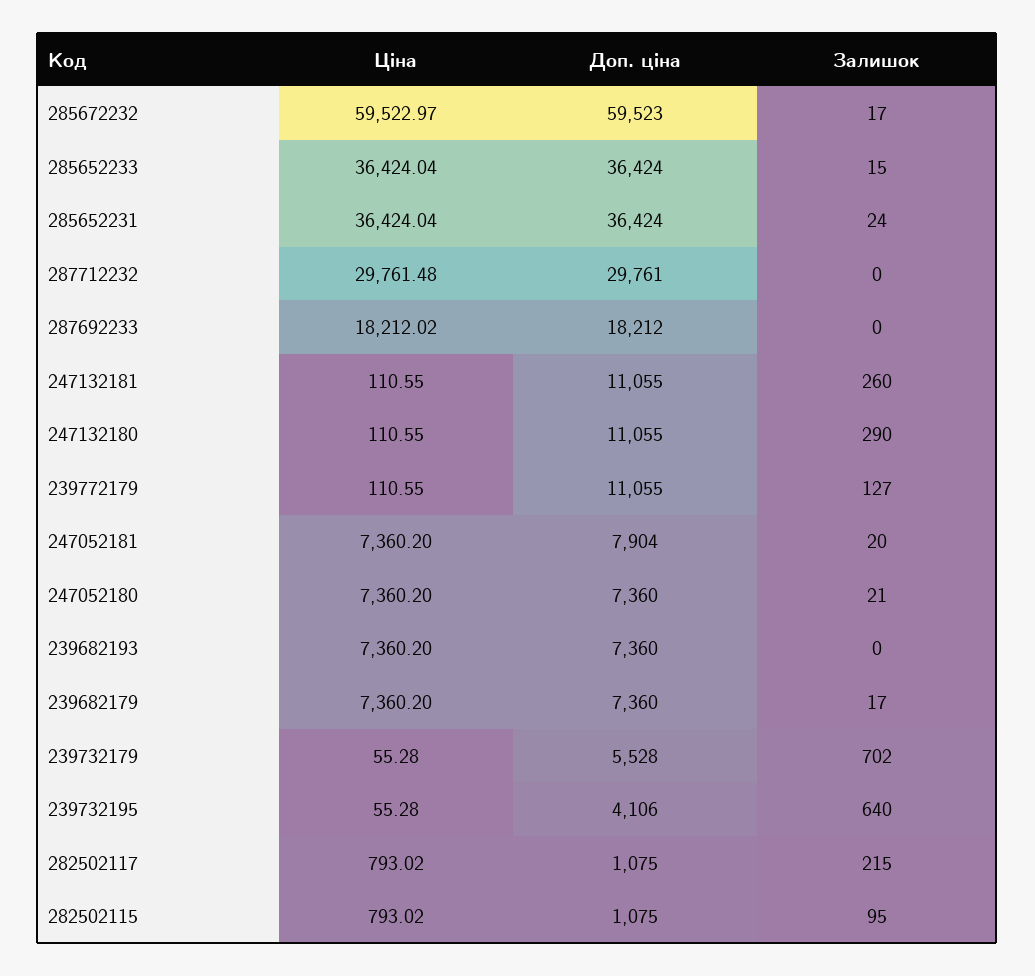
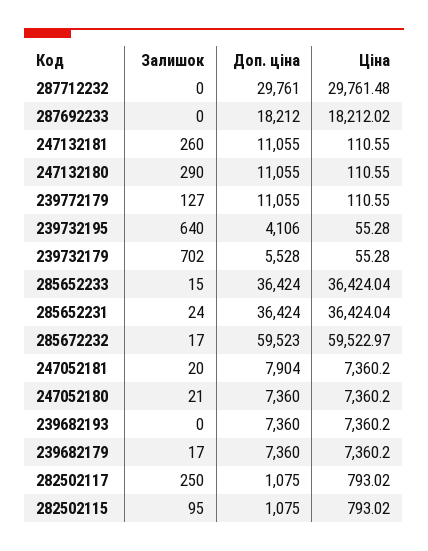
Залишок, 282502117: 215 -> 250

